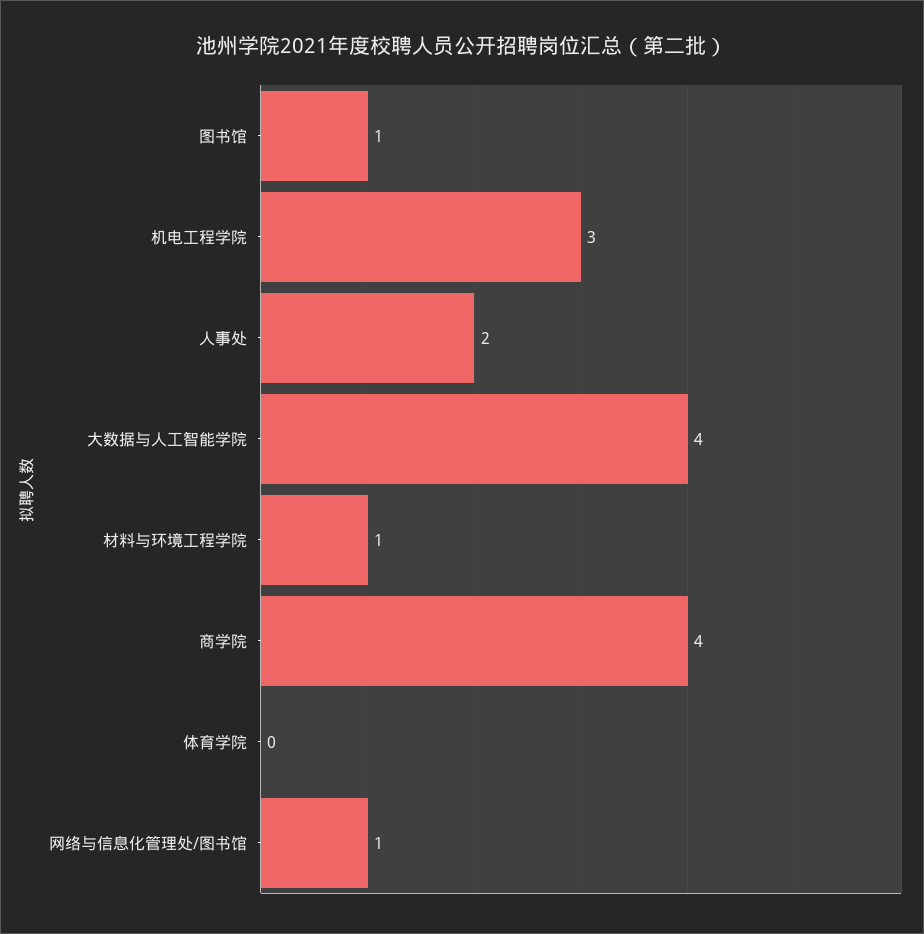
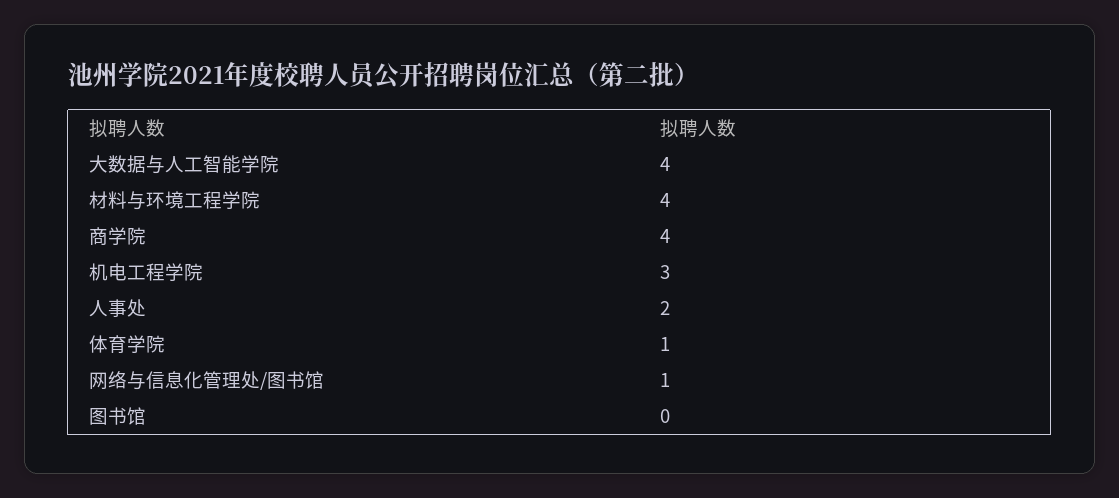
图书馆: 1 -> 0
材料与环境工程学院: 1 -> 4
体育学院: 0 -> 1

